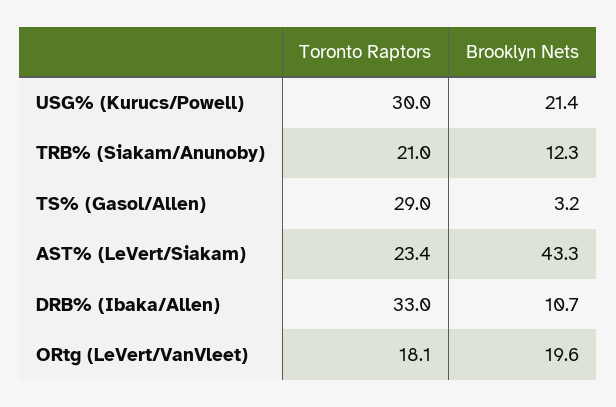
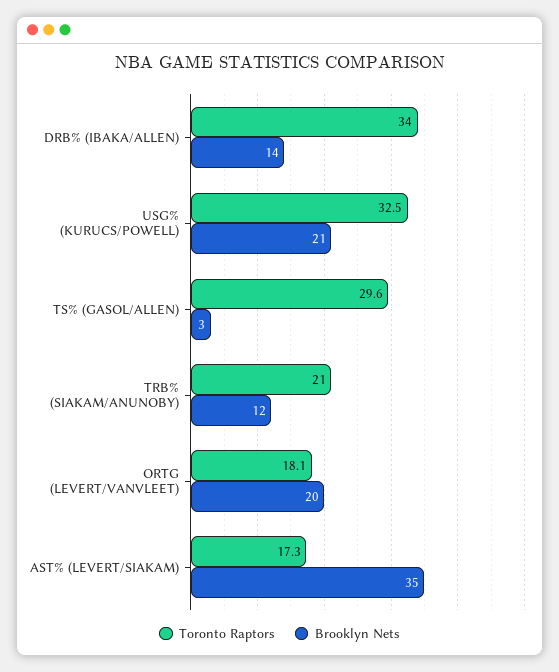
Toronto Raptors, USG% (Kurucs/Powell): 30 -> 32.5
Toronto Raptors, TS% (Gasol/Allen): 29 -> 29.6
Toronto Raptors, AST% (LeVert/Siakam): 23.4 -> 17.3
Brooklyn Nets, AST% (LeVert/Siakam): 43.3 -> 35
Toronto Raptors, DRB% (Ibaka/Allen): 33 -> 34
Brooklyn Nets, DRB% (Ibaka/Allen): 10.7 -> 14

